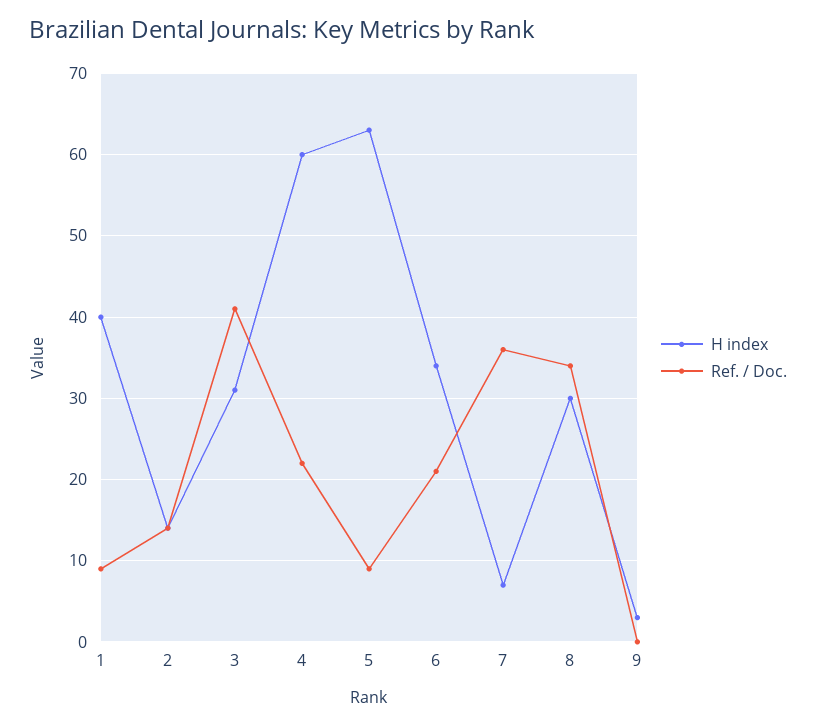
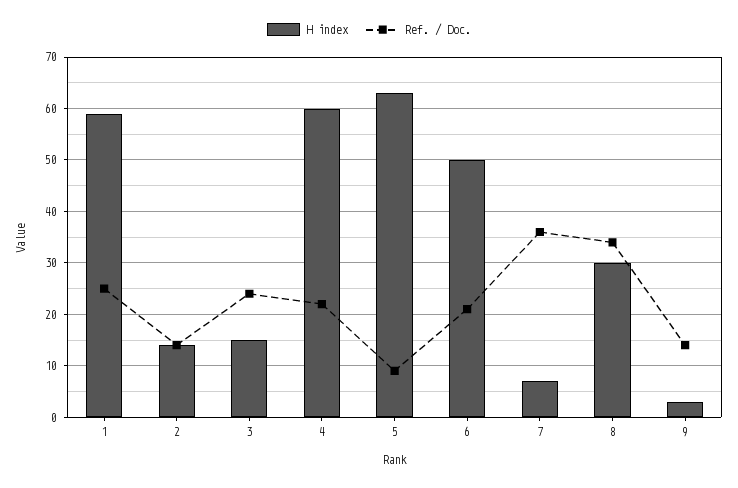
H index, 1: 40 -> 60
Ref. / Doc., 1: 9 -> 25
H index, 3: 31 -> 15
Ref. / Doc., 3: 41 -> 25
H index, 6: 34 -> 50
Ref. / Doc., 9: 0 -> 15

